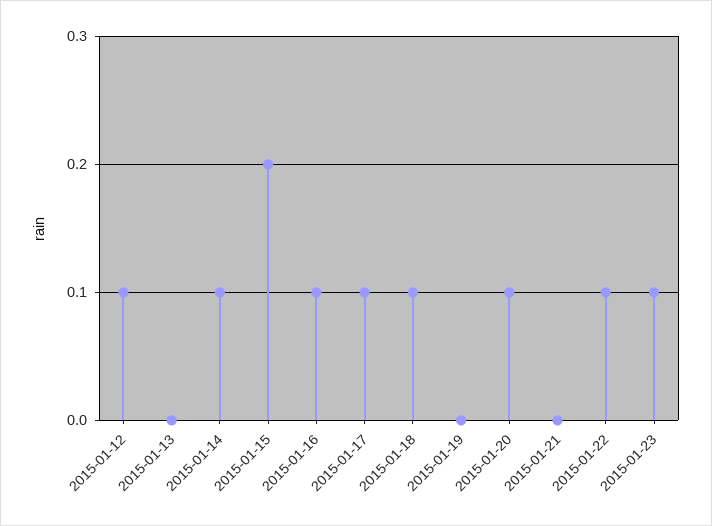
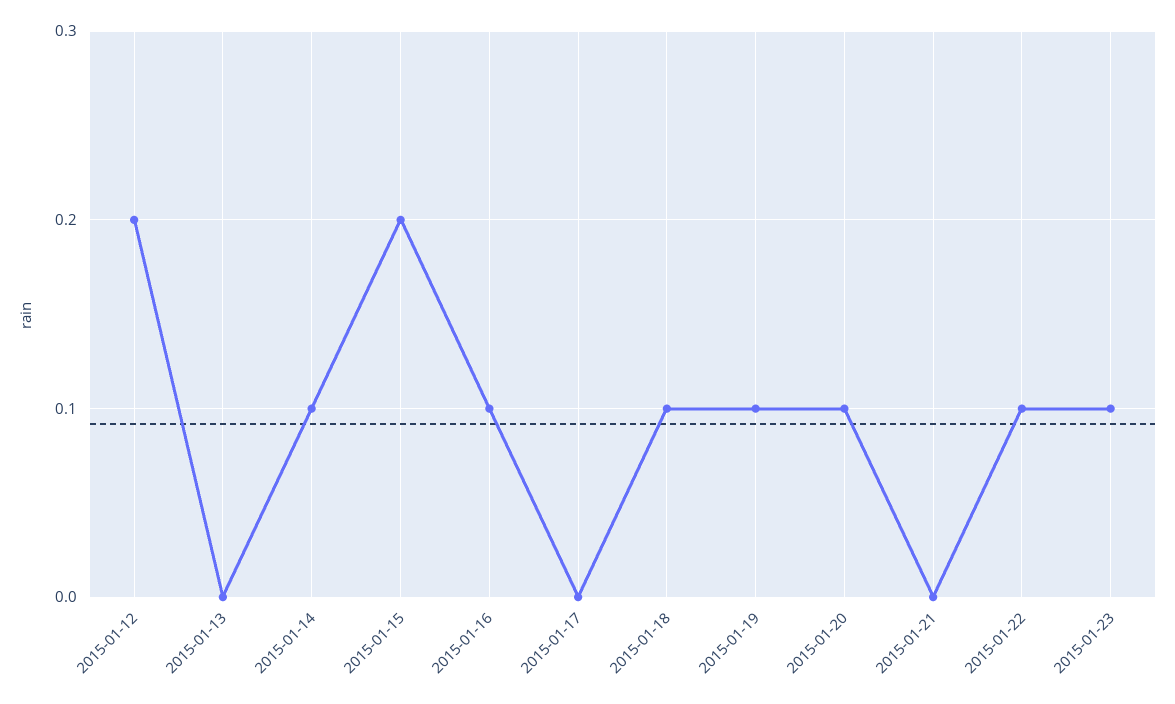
2015-01-12: 0.1 -> 0.2
2015-01-17: 0.1 -> 0
2015-01-19: 0 -> 0.1

